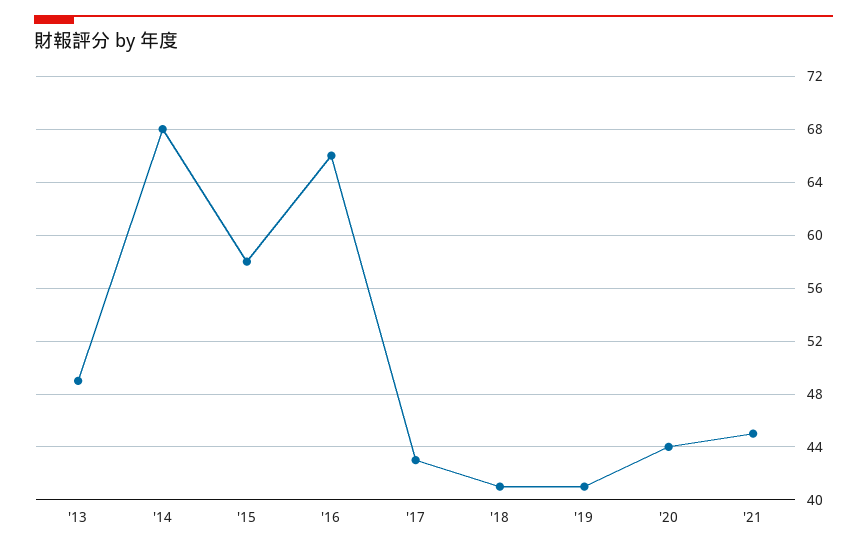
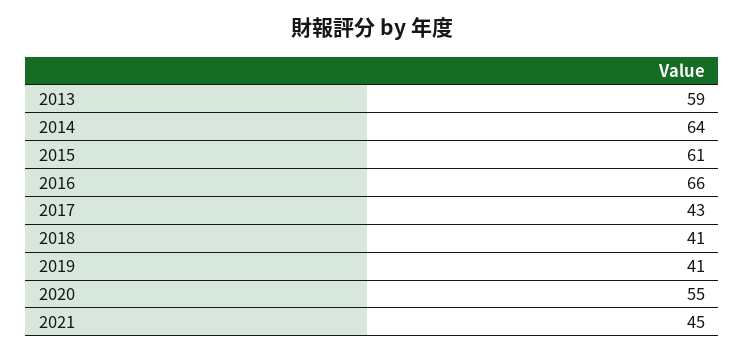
'13: 49 -> 59
'14: 68 -> 64
'15: 58 -> 61
'20: 44 -> 55

